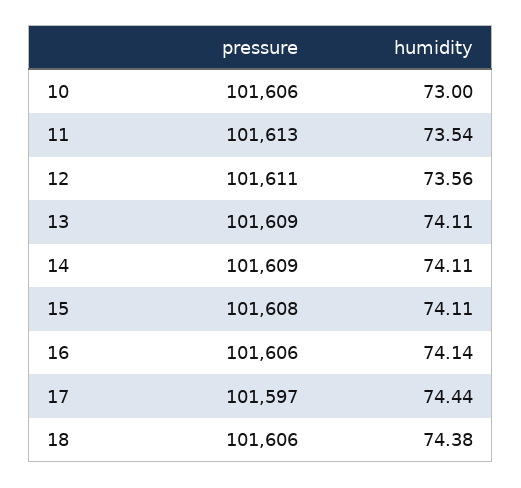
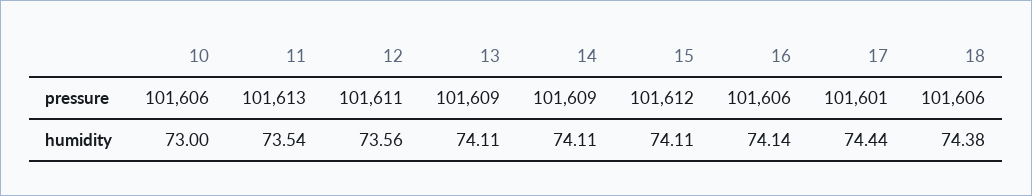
pressure, 15: 101608 -> 101612
pressure, 17: 101597 -> 101601

